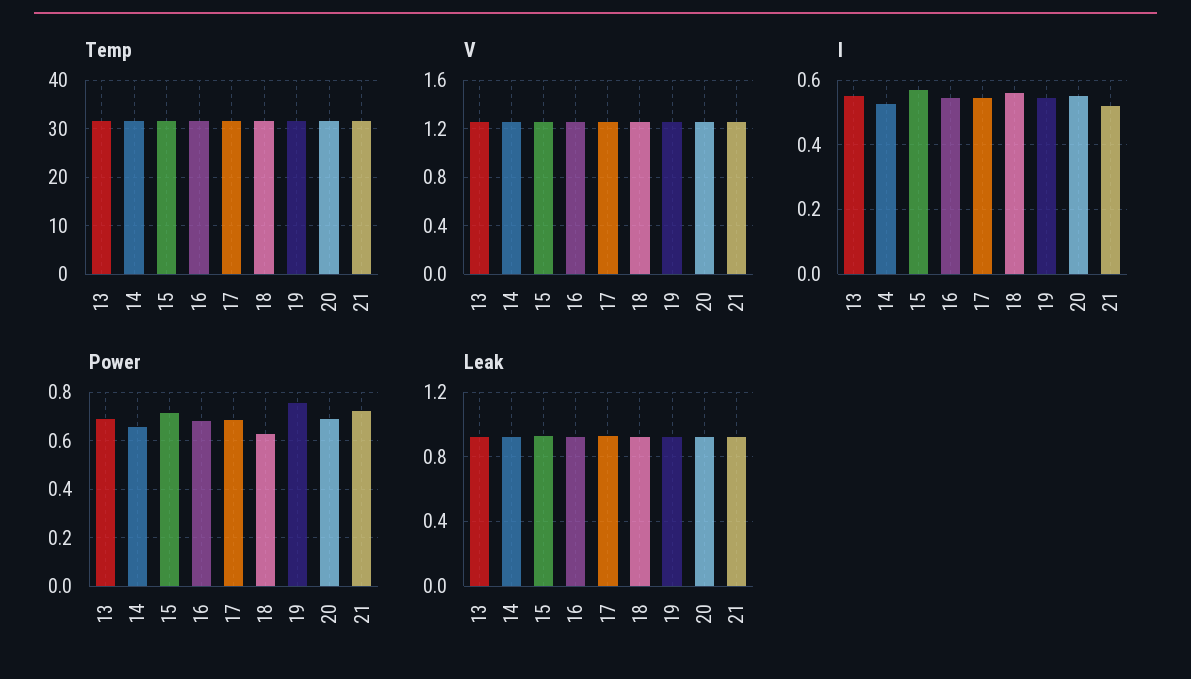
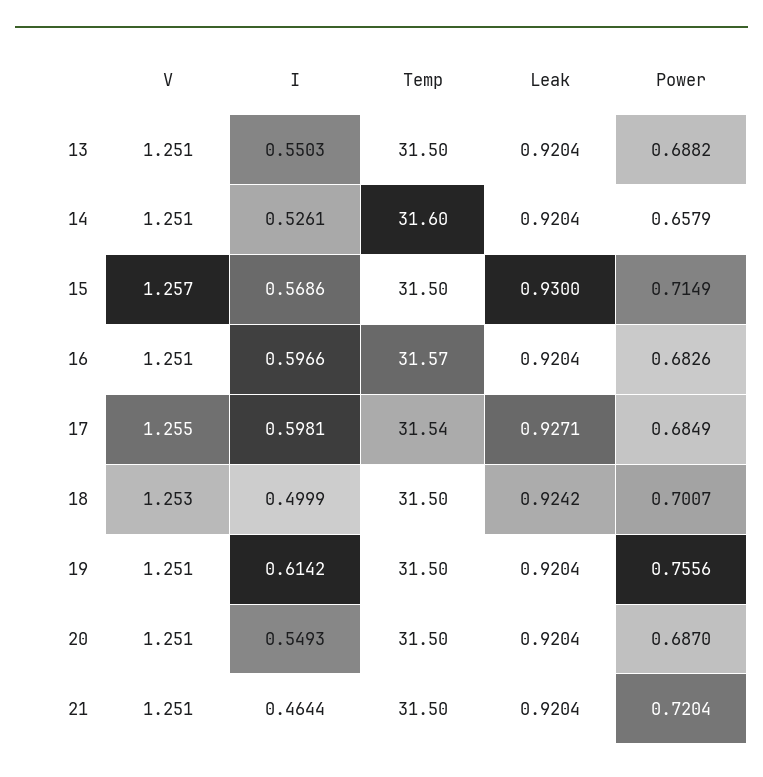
I, 16: 0.54 -> 0.5966
I, 17: 0.54 -> 0.5981
I, 18: 0.56 -> 0.4999
I, 19: 0.54 -> 0.6142
I, 21: 0.52 -> 0.4644
Power, 18: 0.625 -> 0.7007

